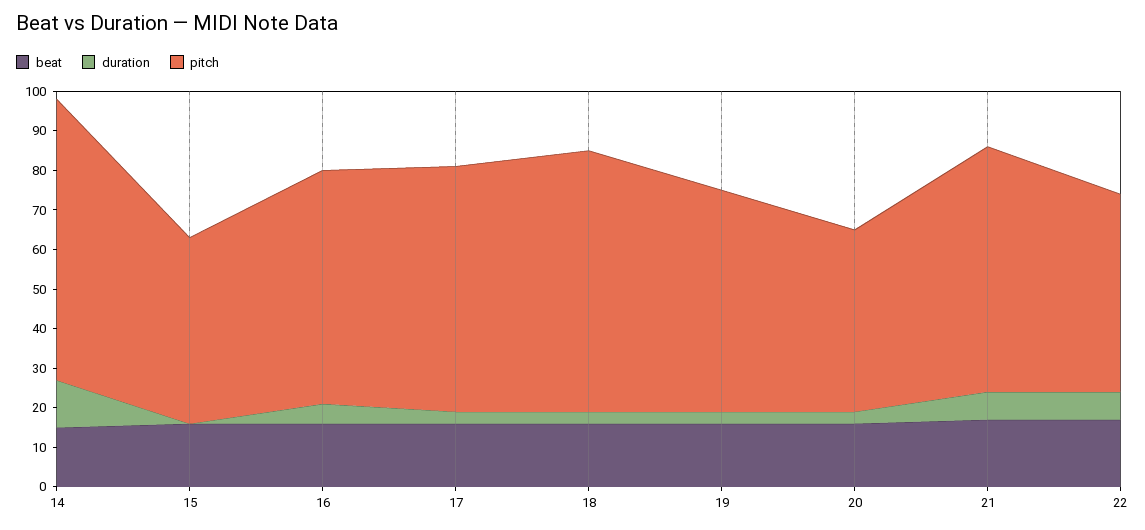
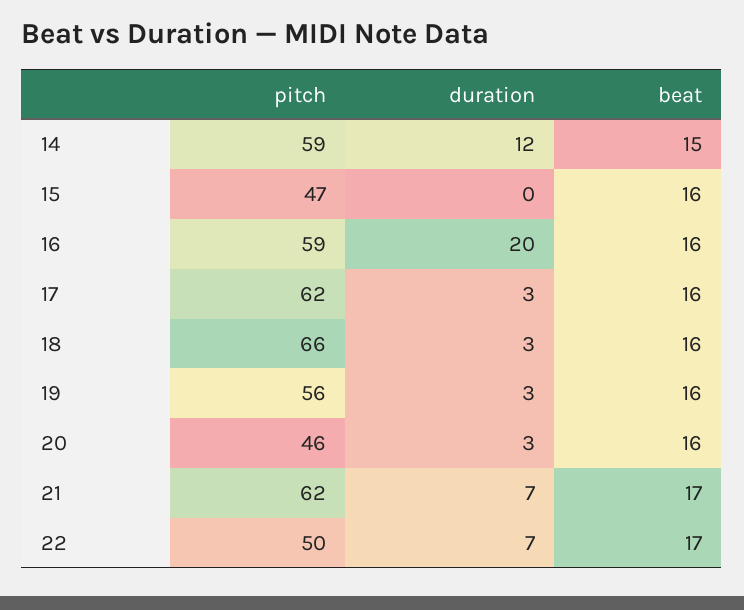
pitch, 14: 70 -> 59
duration, 16: 5 -> 20

